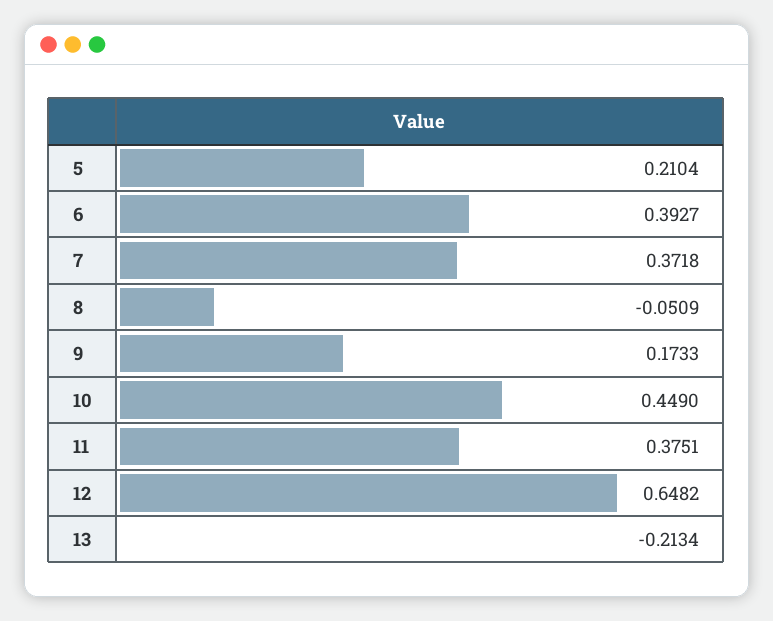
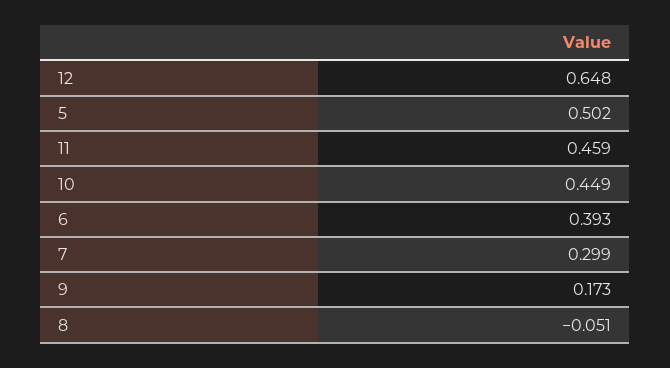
5: 0.2104 -> 0.502
7: 0.3718 -> 0.299
11: 0.3751 -> 0.459
13: -0.2134 -> none

